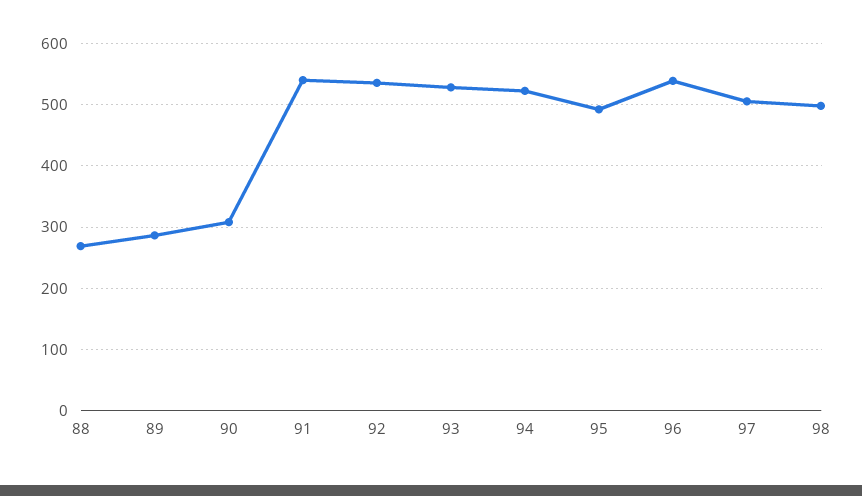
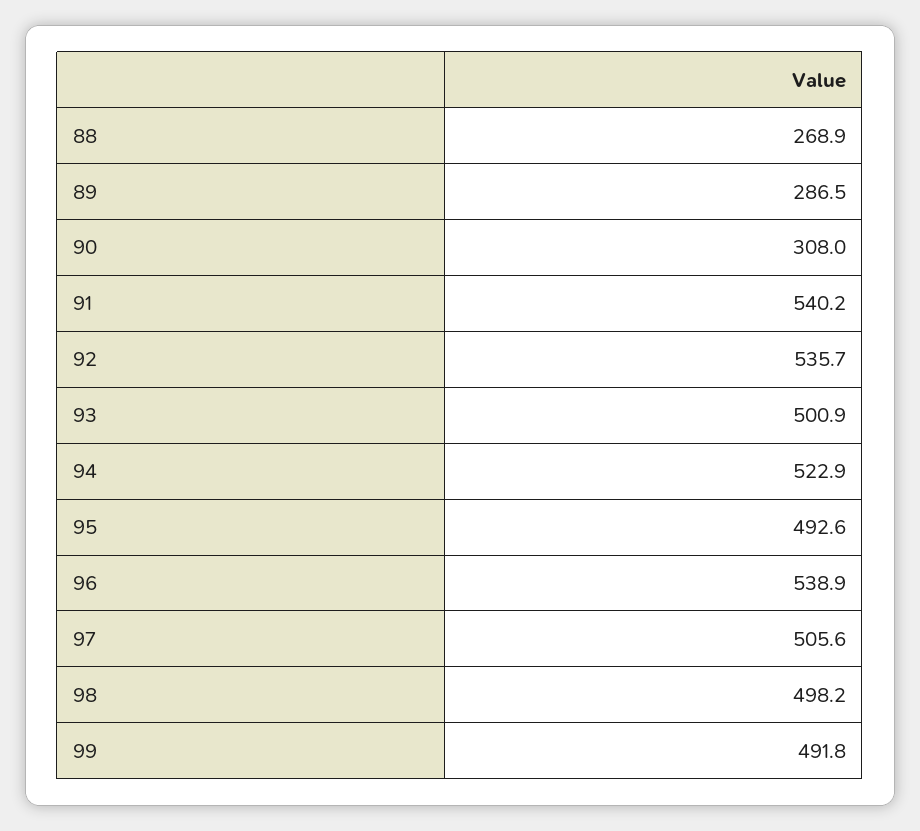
93: 530 -> 500.9
99: none -> 491.8

